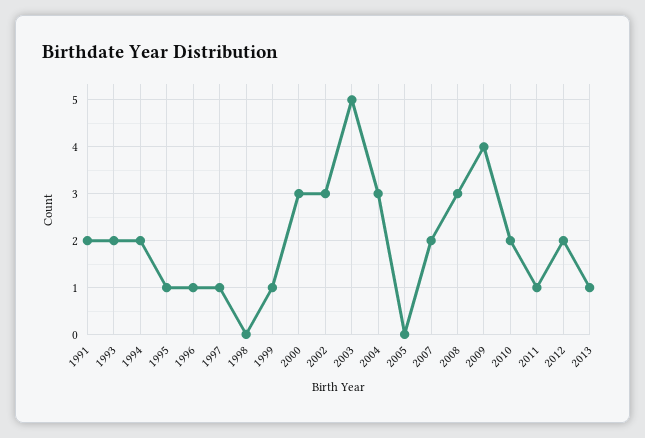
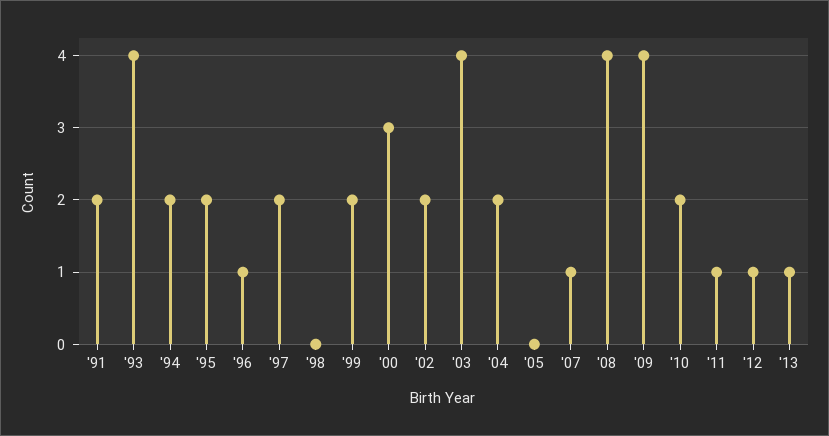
1993: 2 -> 4
1995: 1 -> 2
1997: 1 -> 2
1999: 1 -> 2
2002: 3 -> 2
2003: 5 -> 4
2004: 3 -> 2
2007: 2 -> 1
2008: 3 -> 4
2012: 2 -> 1

